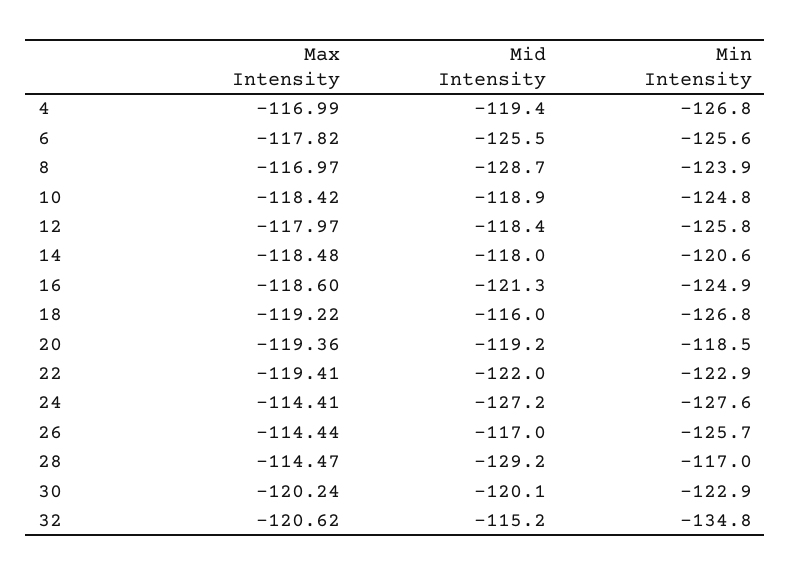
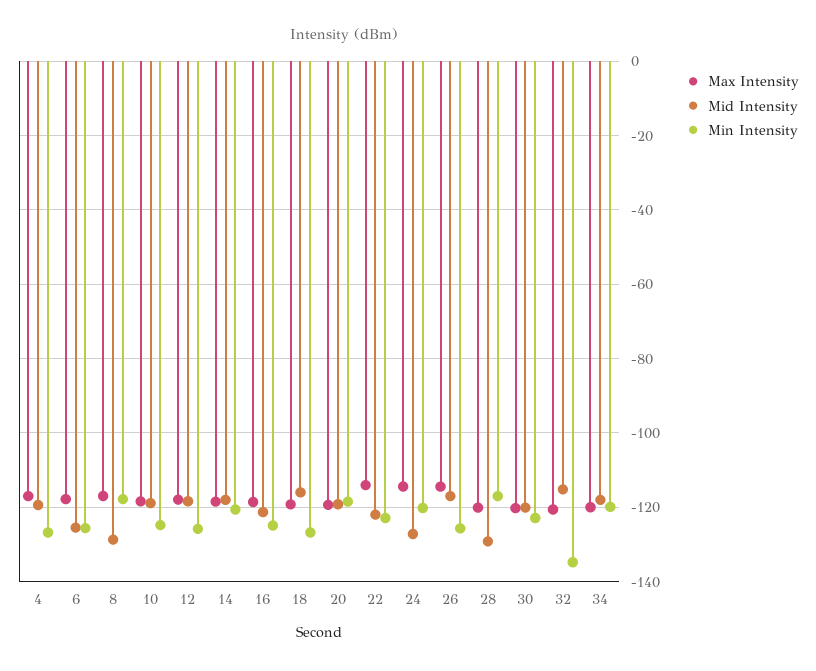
Min Intensity, 8: -123.9 -> -118
Max Intensity, 22: -119.41 -> -114
Min Intensity, 24: -127.6 -> -120
Max Intensity, 28: -114.47 -> -120
Max Intensity, 34: none -> -120
Mid Intensity, 34: none -> -118
Min Intensity, 34: none -> -120

